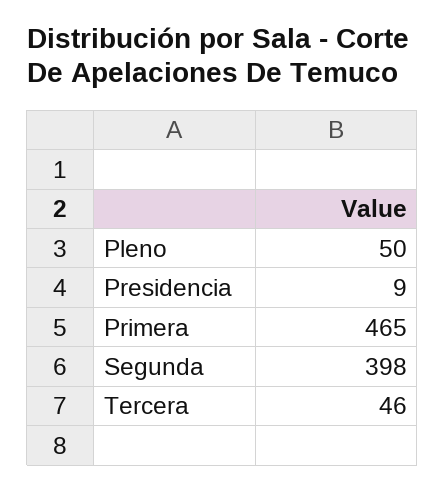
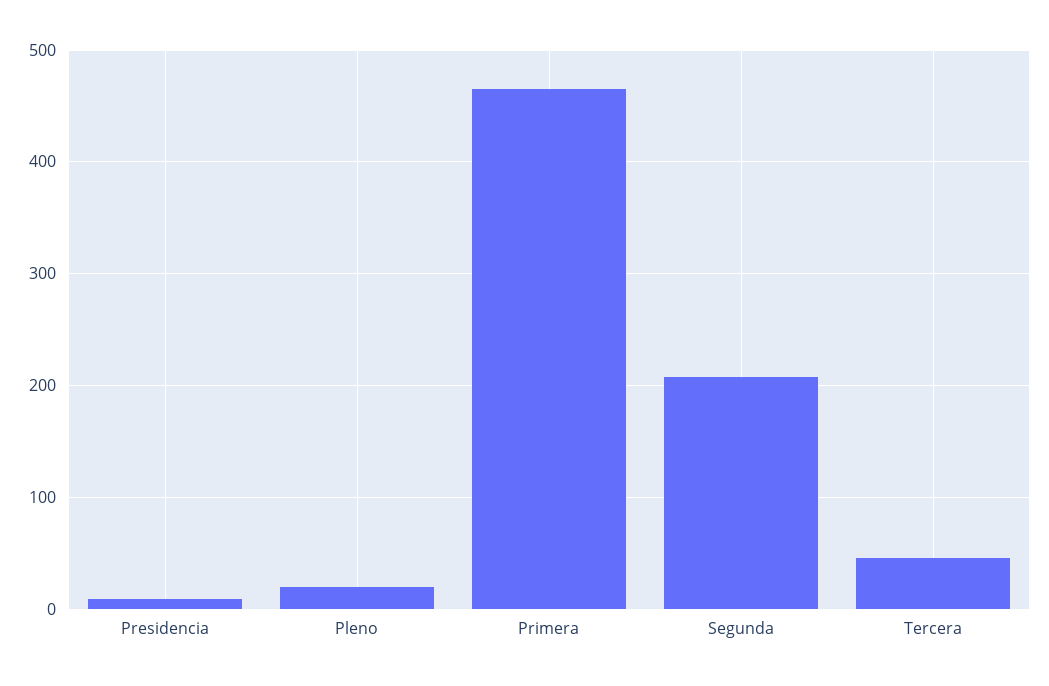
Pleno: 50 -> 20
Segunda: 398 -> 210

